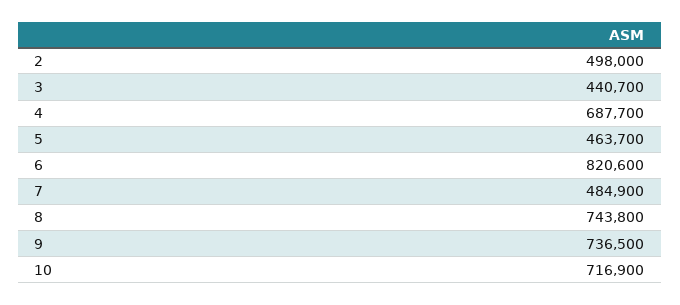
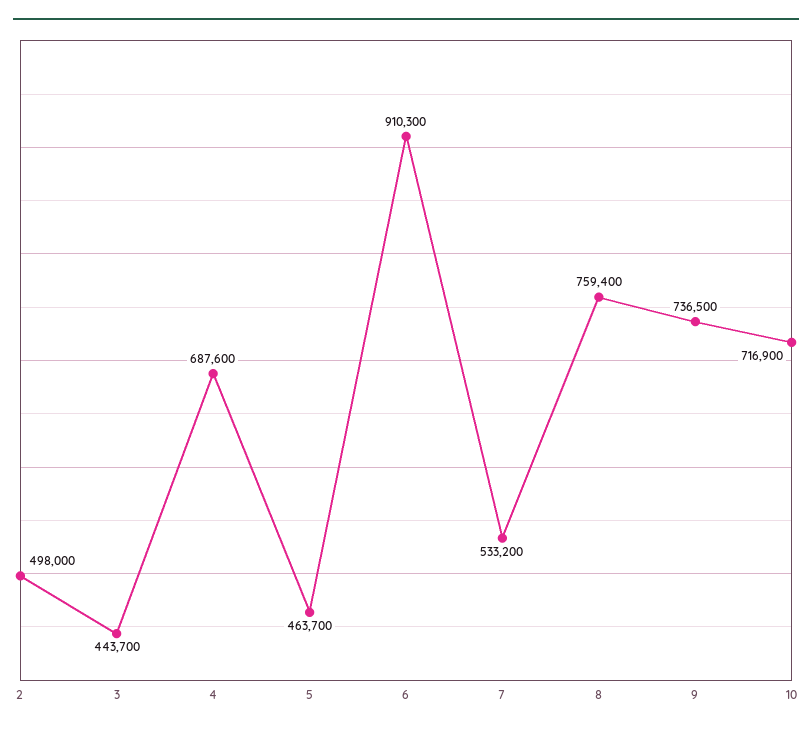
3: 440700 -> 443700
4: 687700 -> 687600
6: 820600 -> 910300
7: 484900 -> 533200
8: 743800 -> 759400

